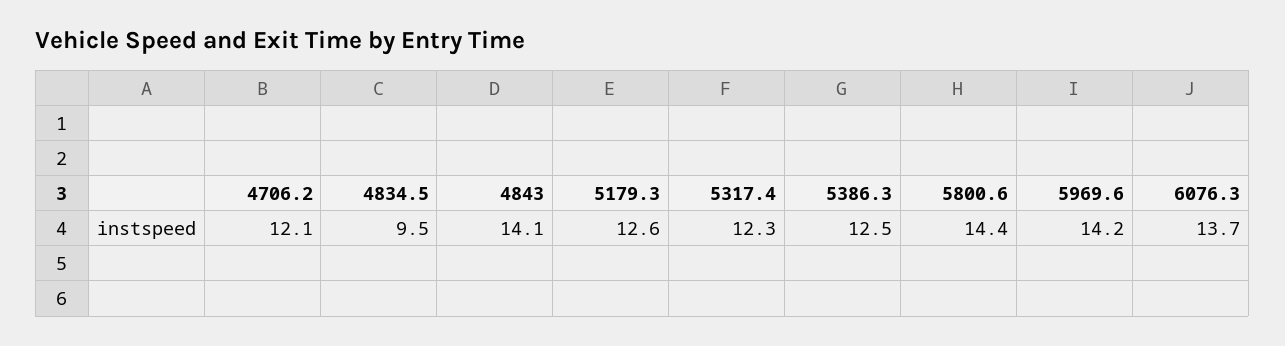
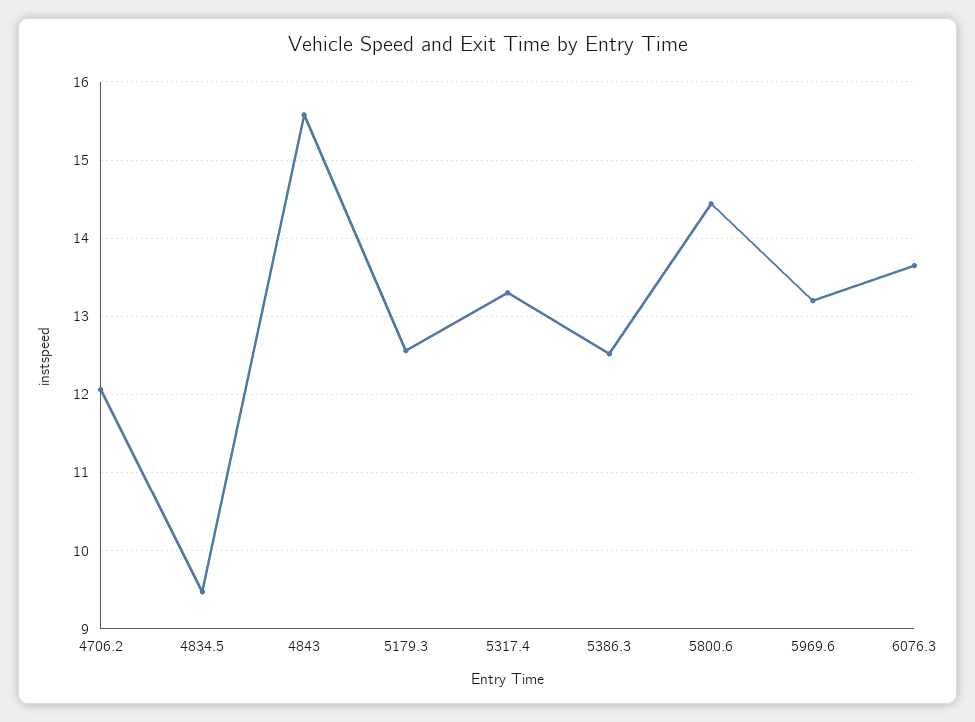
4843: 14.1 -> 15.6
5317.4: 12.3 -> 13.3
5969.6: 14.2 -> 13.2

